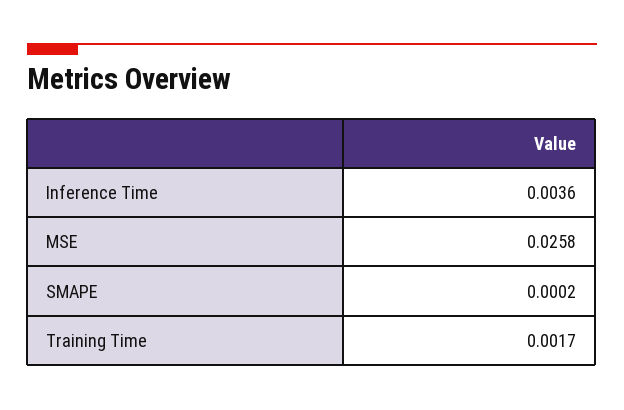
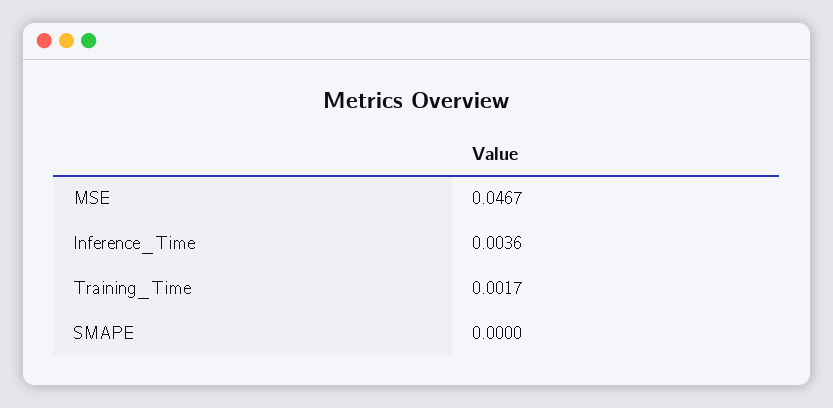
MSE: 0.0258 -> 0.0467
SMAPE: 0.0002 -> 0

